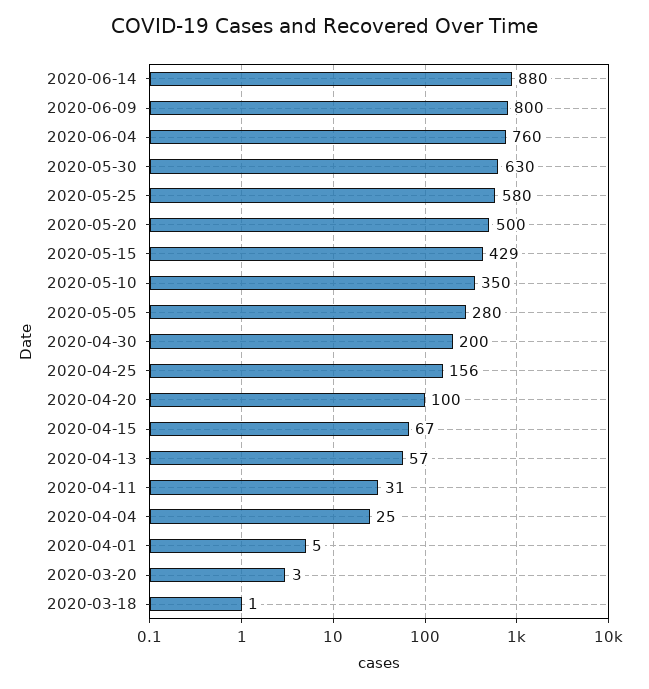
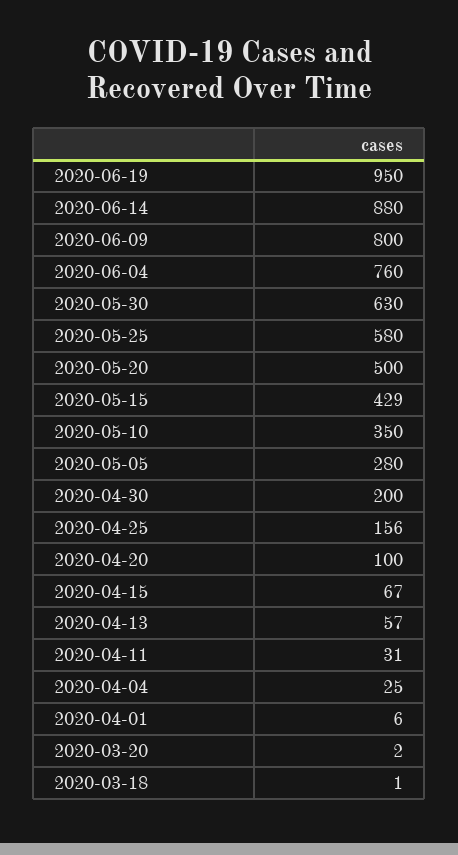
2020-04-01: 5 -> 6
2020-03-20: 3 -> 2
2020-06-19: none -> 950

